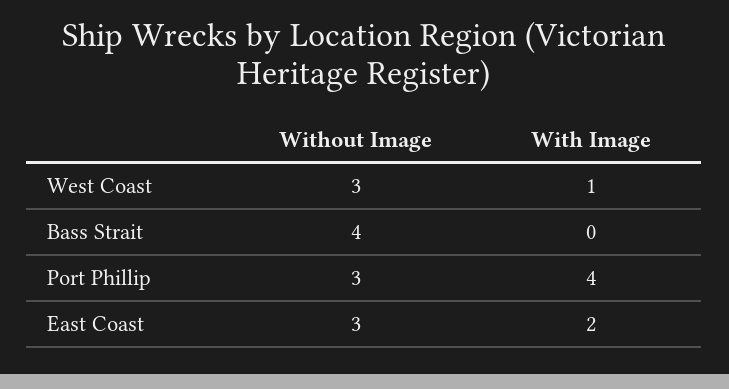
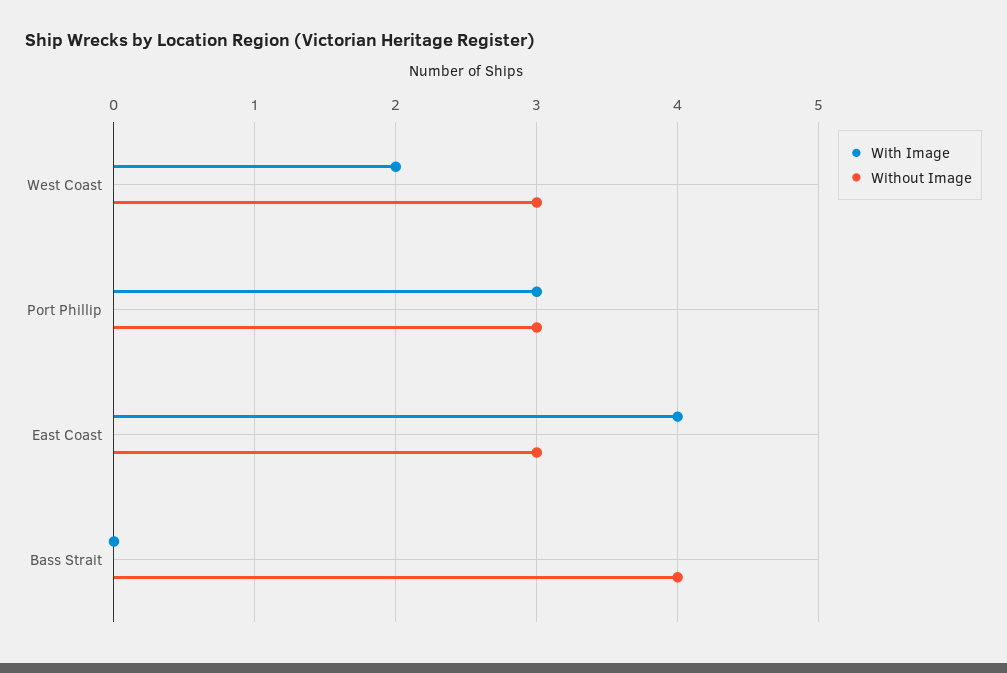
With Image, West Coast: 1 -> 2
With Image, Port Phillip: 4 -> 3
With Image, East Coast: 2 -> 4

